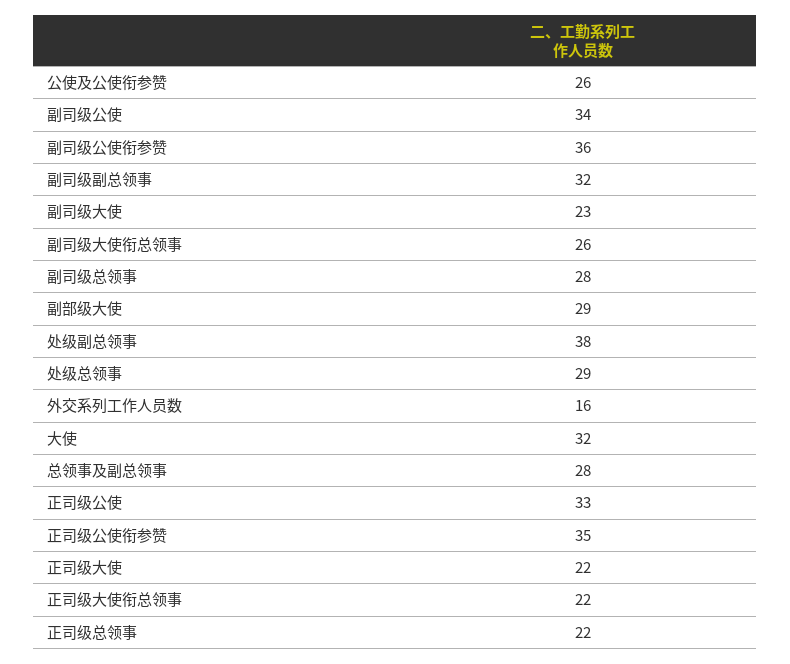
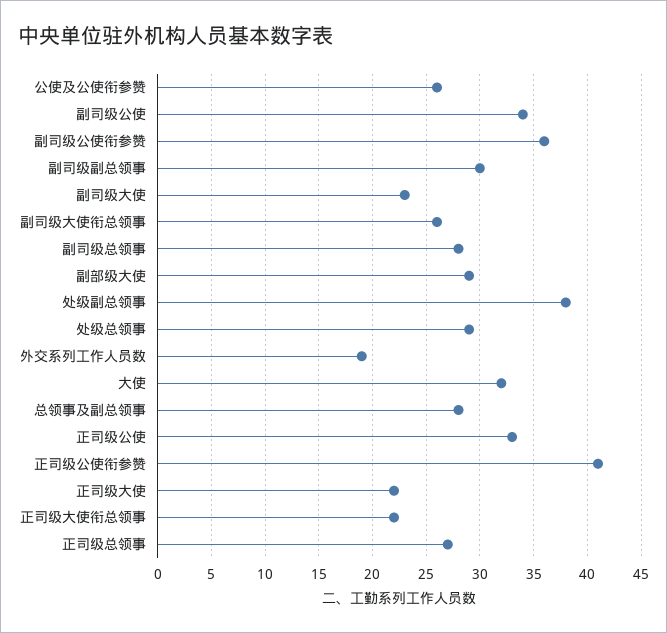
副司级副总领事: 32 -> 30
外交系列工作人员数: 16 -> 19
正司级公使衔参赞: 35 -> 41
正司级总领事: 22 -> 27

